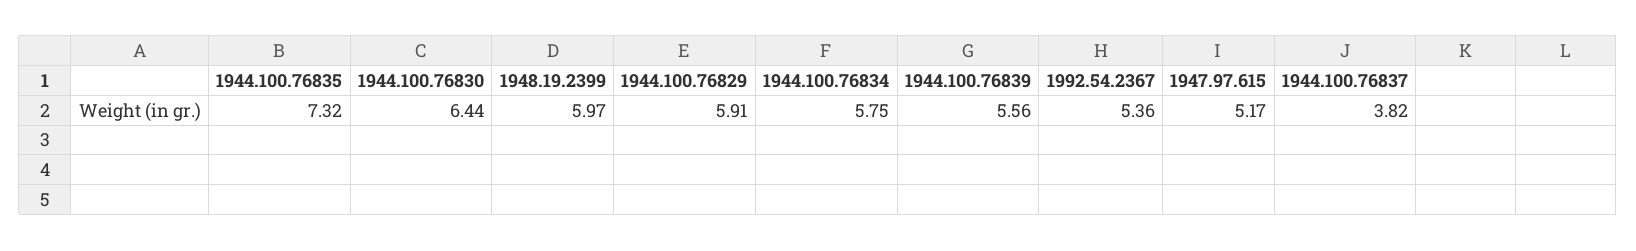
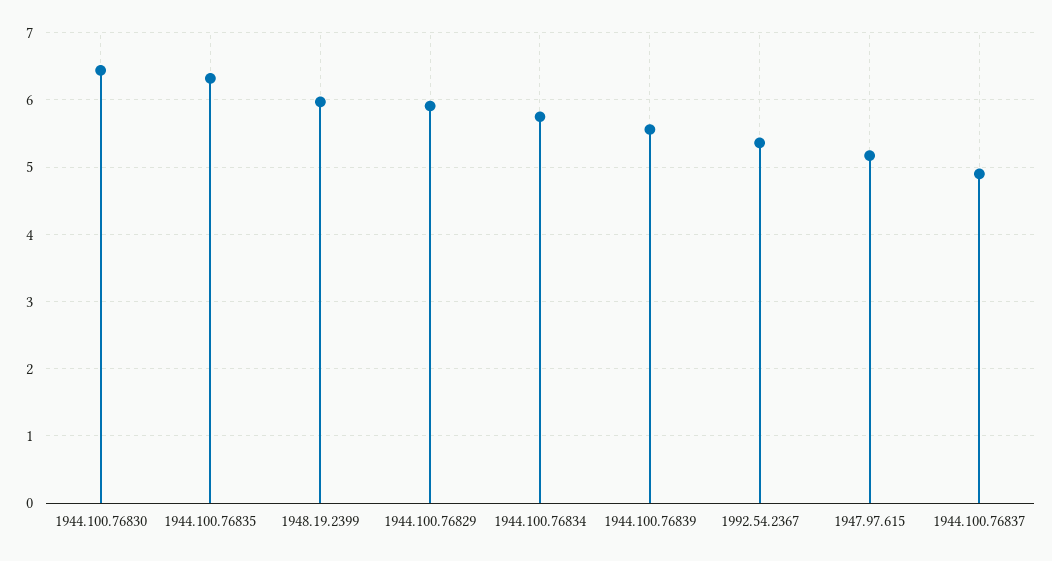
1944.100.76835: 7.32 -> 6.3
1944.100.76837: 3.82 -> 4.9

